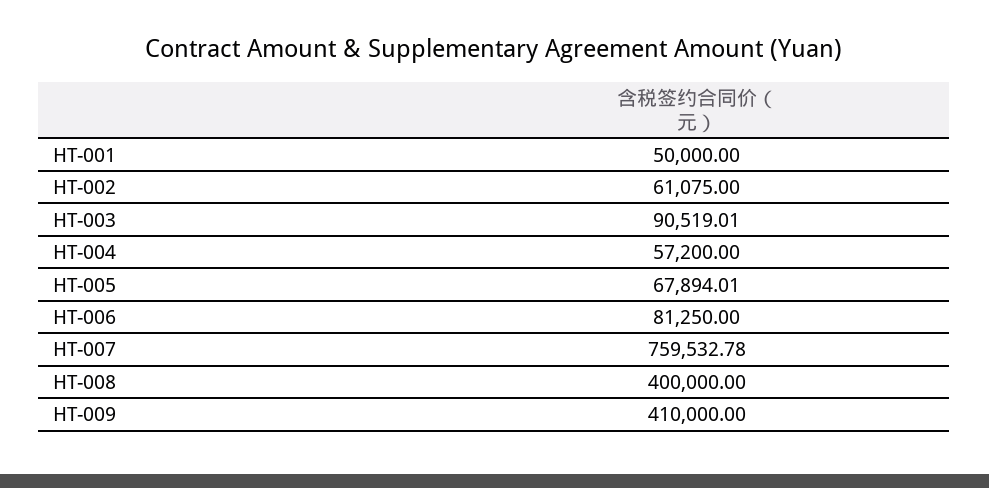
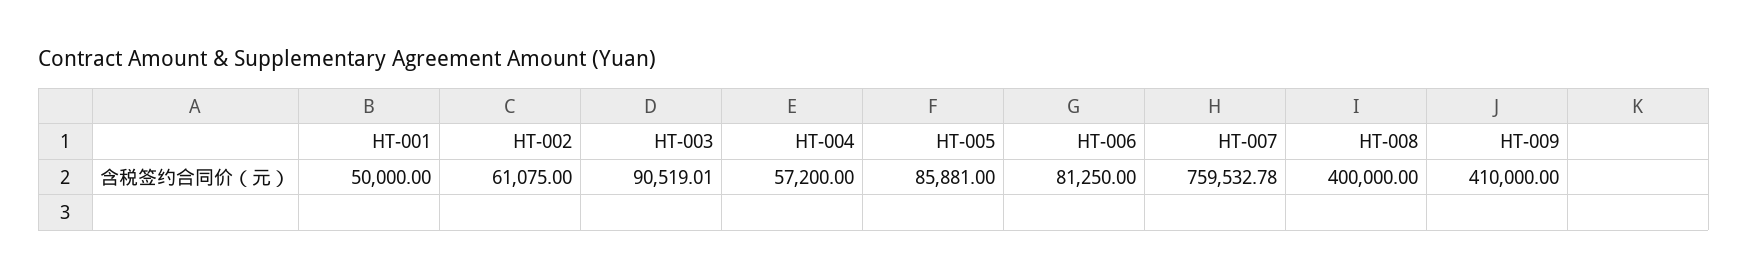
HT-005: 67894.01 -> 85881

